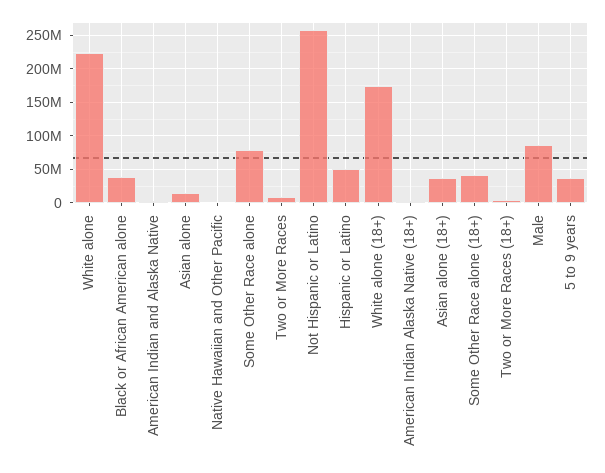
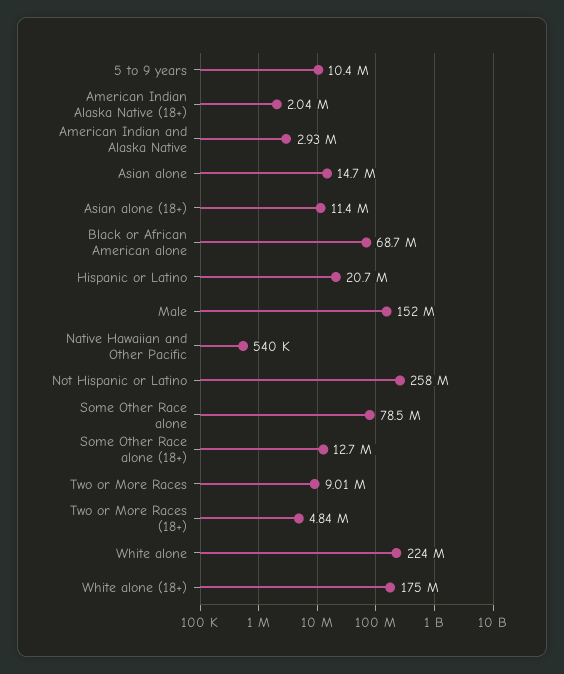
Black or African American alone: 40000000 -> 68700000
Hispanic or Latino: 50000000 -> 20700000
Asian alone (18+): 40000000 -> 11400000
Some Other Race alone (18+): 40000000 -> 12700000
Male: 90000000 -> 152000000
5 to 9 years: 40000000 -> 10400000

